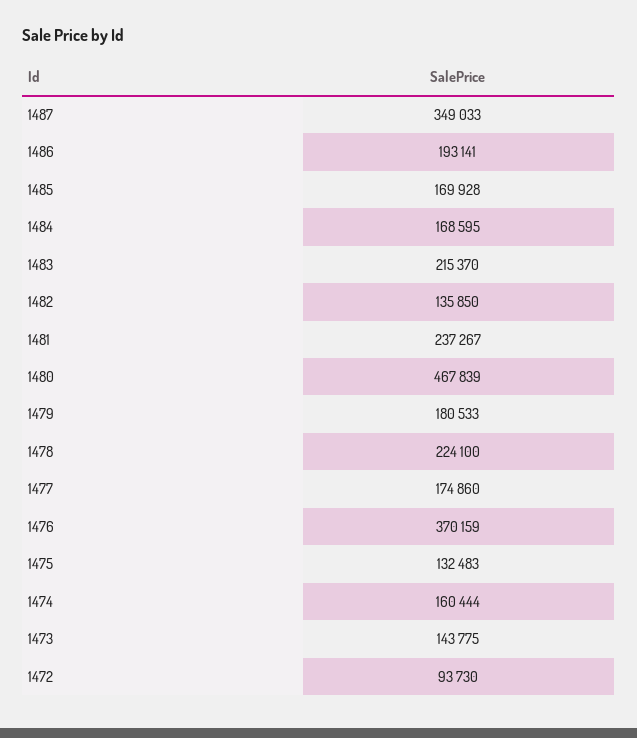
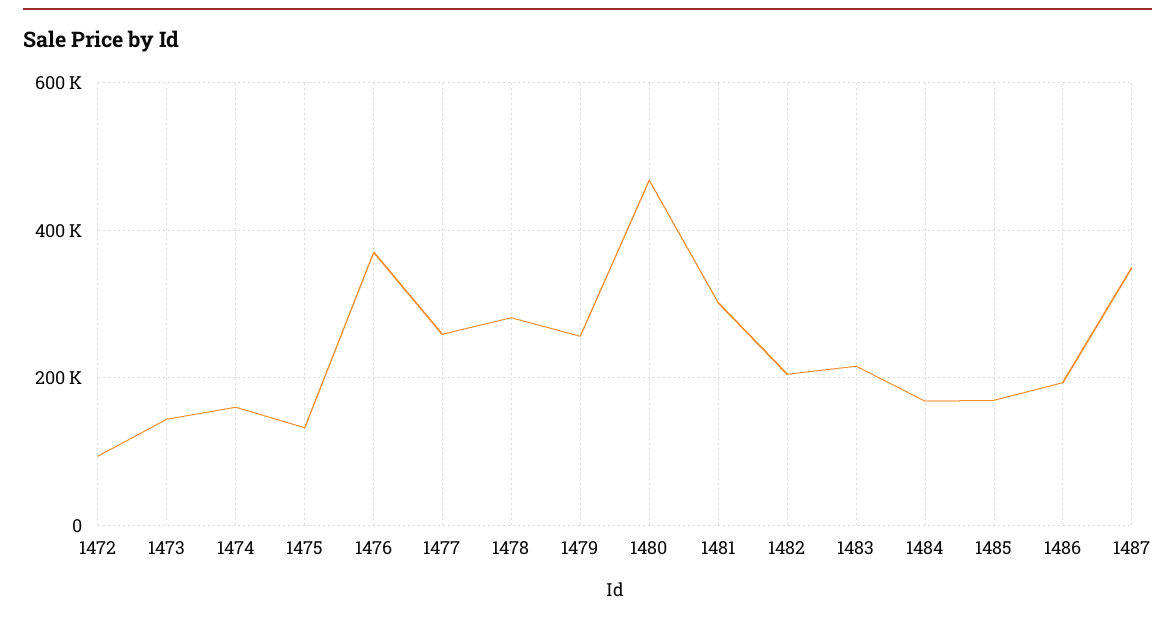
1482: 135850 -> 200000
1481: 237267 -> 300000
1479: 180533 -> 260000
1478: 224100 -> 280000
1477: 174860 -> 260000

